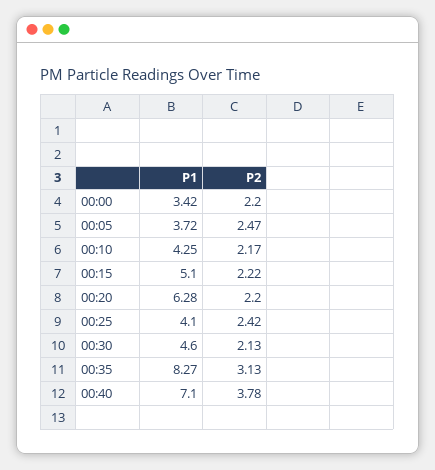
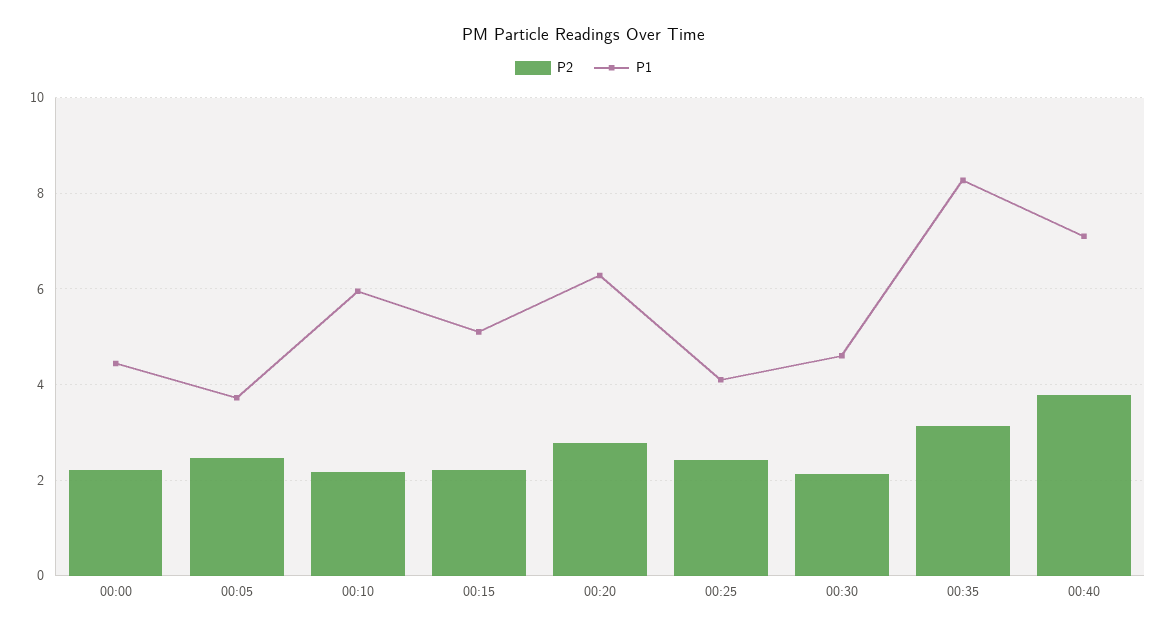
P1, 00:00: 3.42 -> 4.4
P1, 00:10: 4.25 -> 6
P2, 00:20: 2.2 -> 2.8

